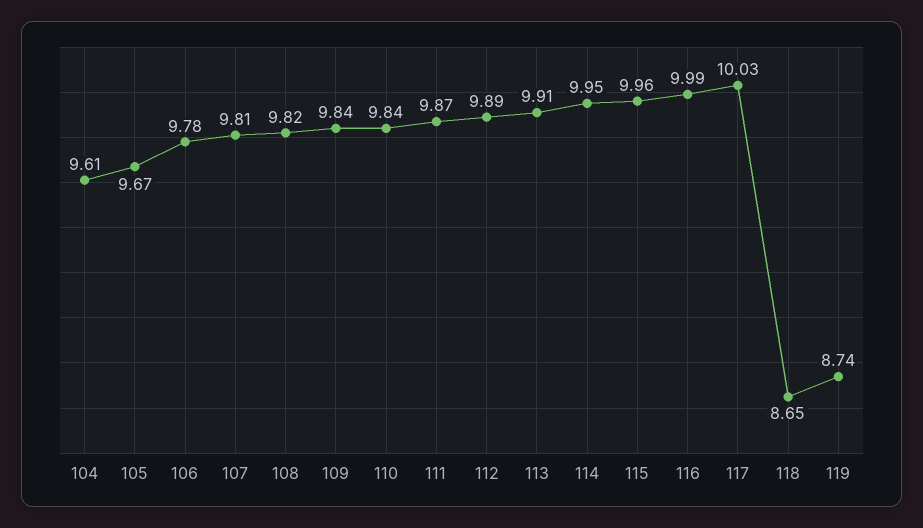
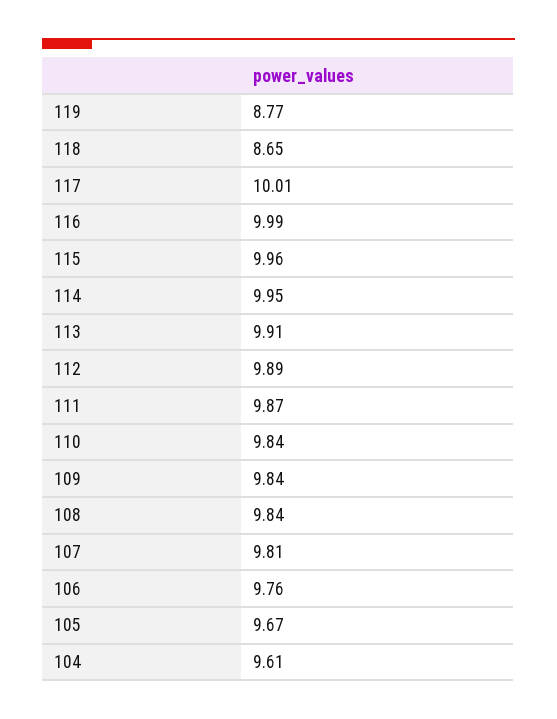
106: 9.78 -> 9.76
108: 9.82 -> 9.84
117: 10.03 -> 10.01
119: 8.74 -> 8.77

